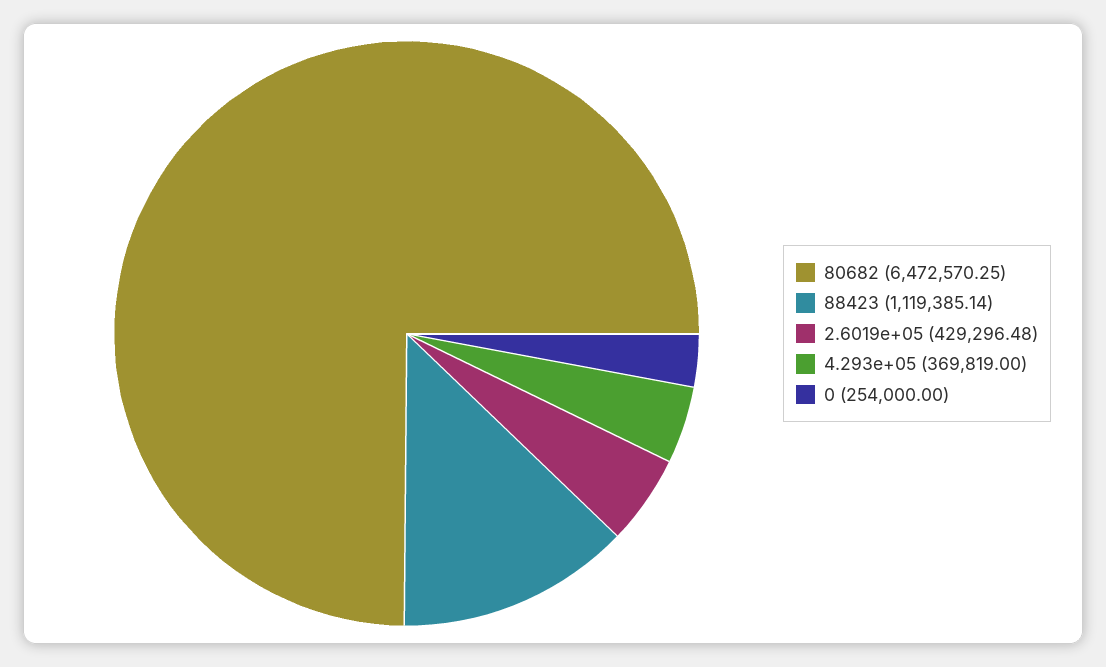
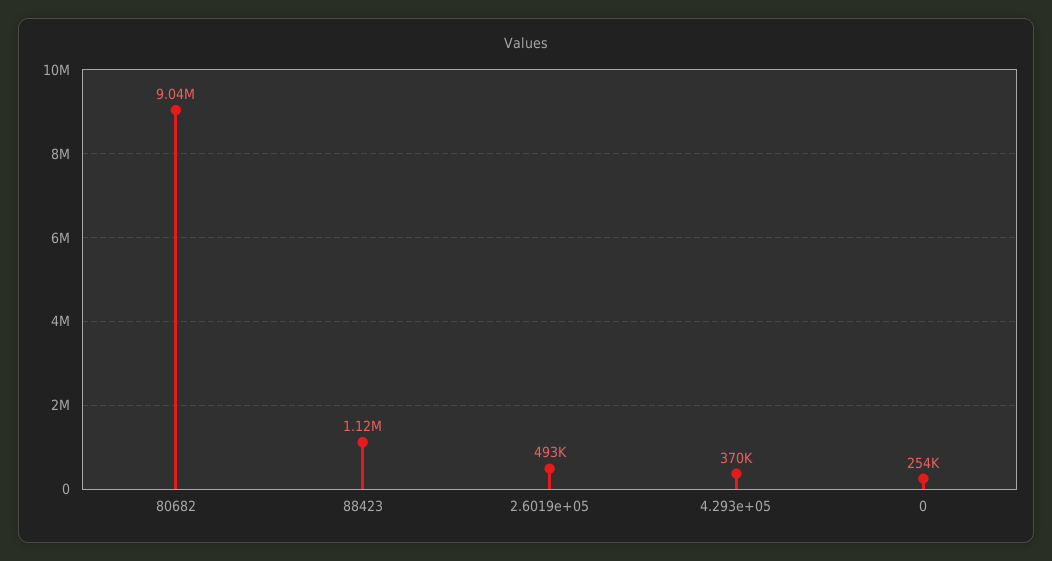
80682: 6472570.25 -> 9040000
2.6019e+05: 429296.48 -> 493000

